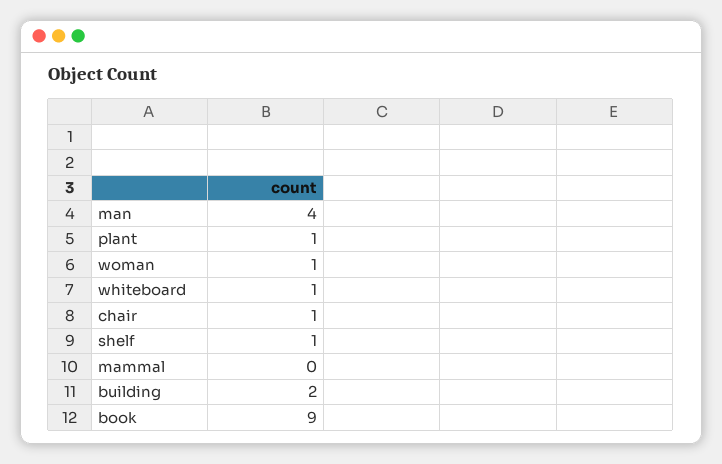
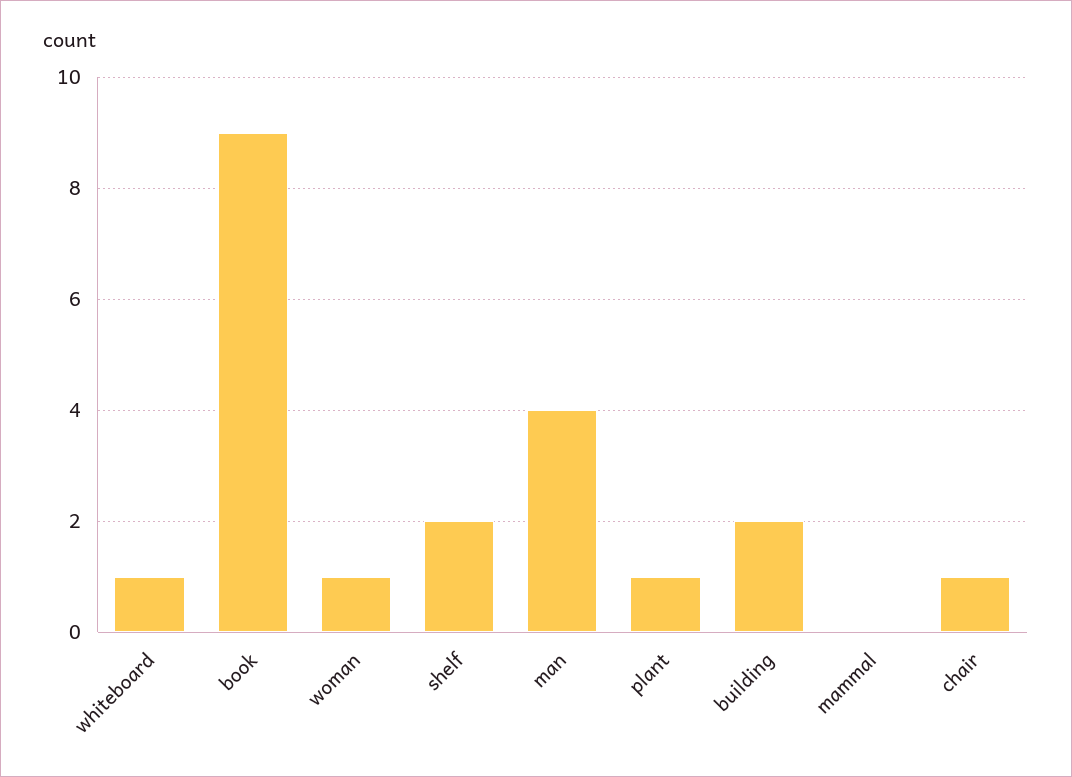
shelf: 1 -> 2

